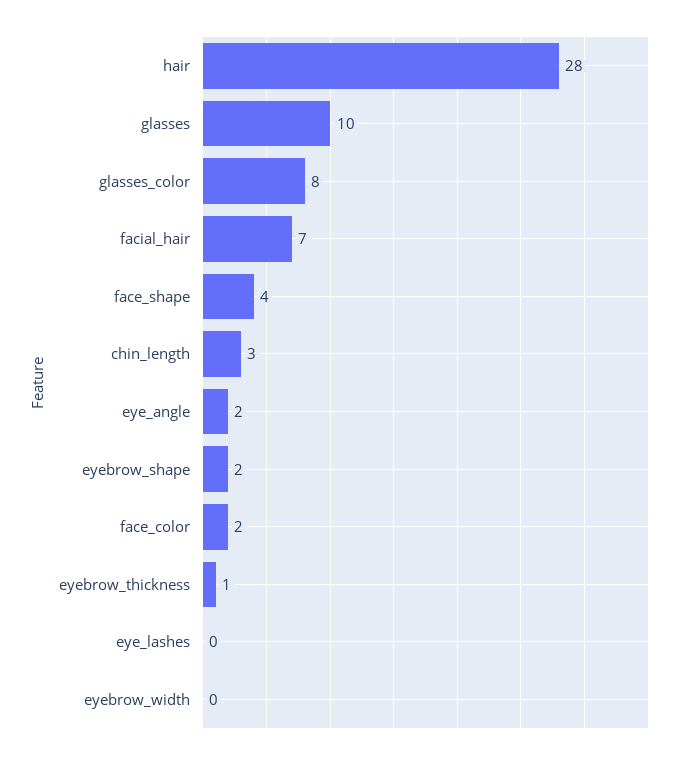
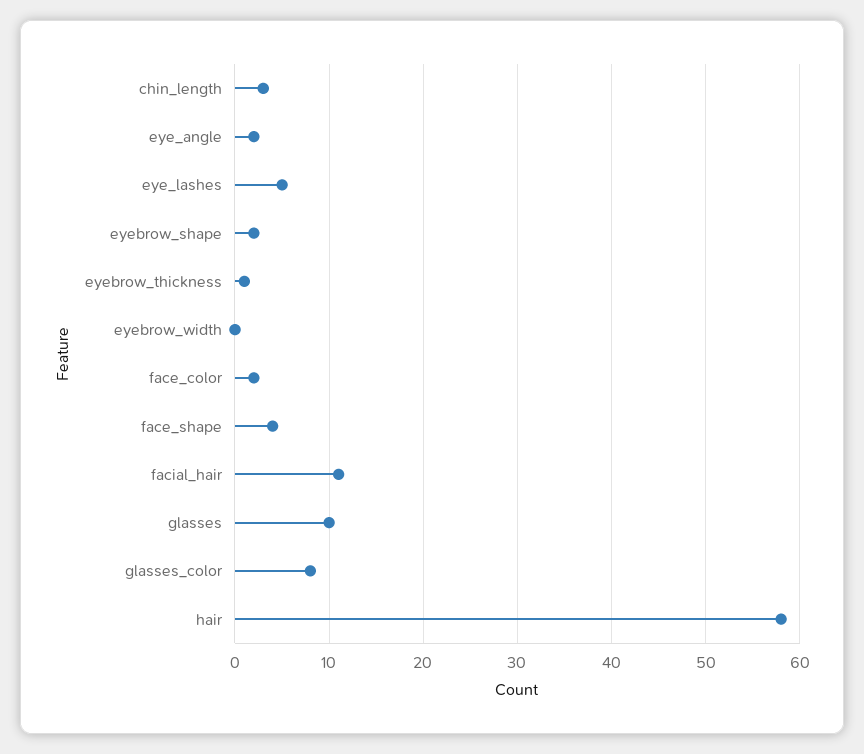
hair: 28 -> 58
facial_hair: 7 -> 11
eye_lashes: 0 -> 5

